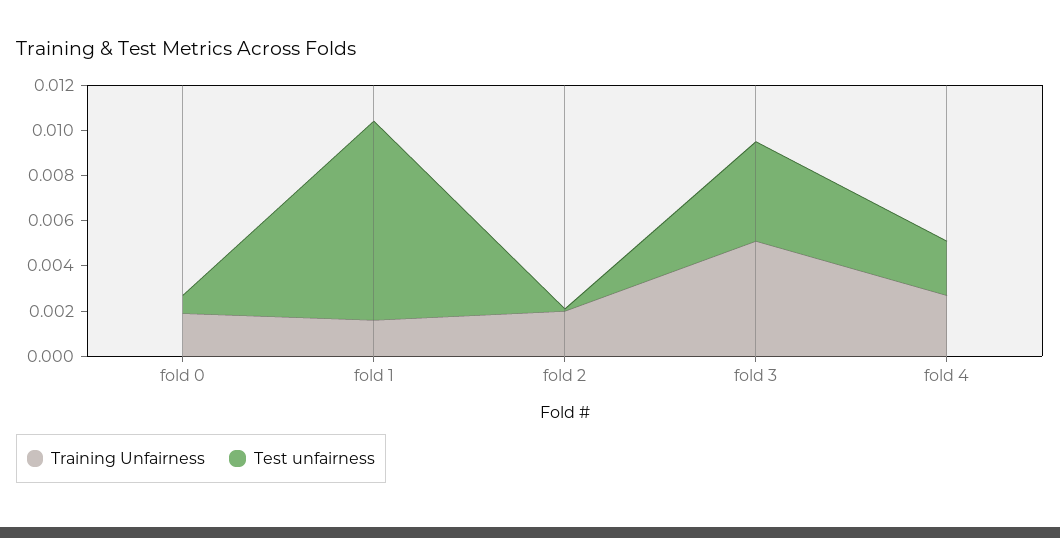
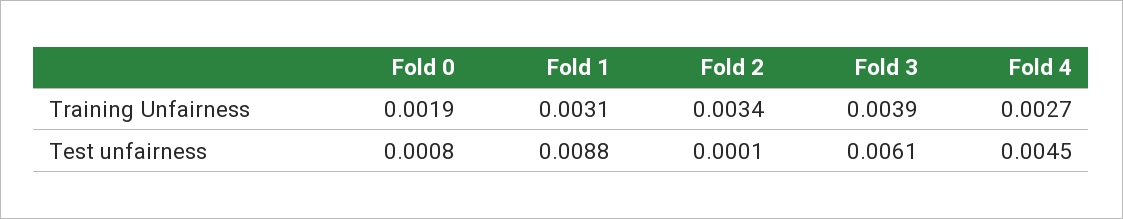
Training Unfairness, fold 1: 0.0015 -> 0.0031
Training Unfairness, fold 2: 0.002 -> 0.0034
Training Unfairness, fold 3: 0.005 -> 0.0039
Test unfairness, fold 3: 0.0045 -> 0.0061
Test unfairness, fold 4: 0.0025 -> 0.0045

